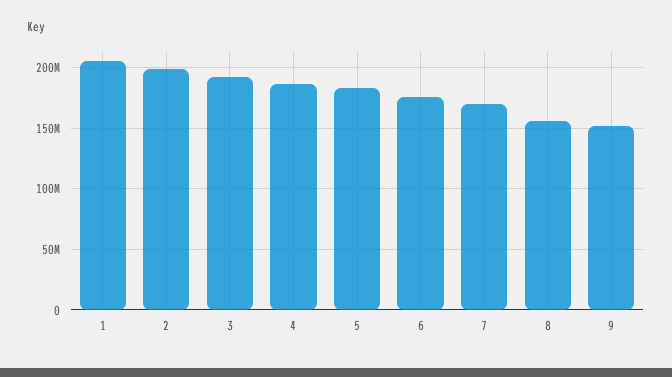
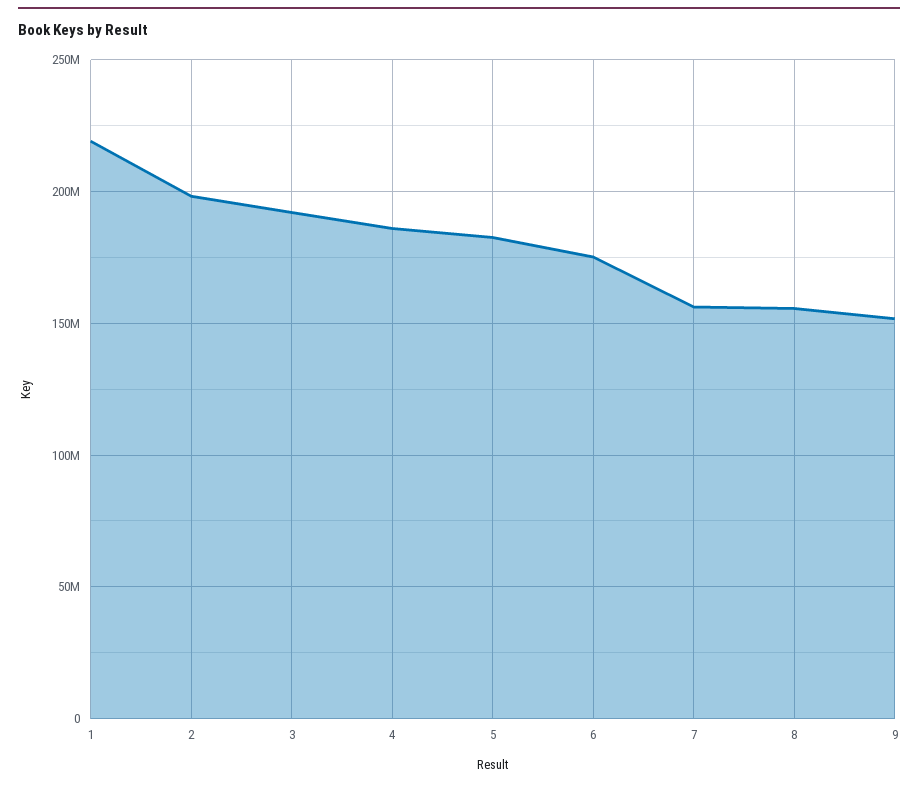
1: 205000000 -> 220000000
7: 170000000 -> 155000000

